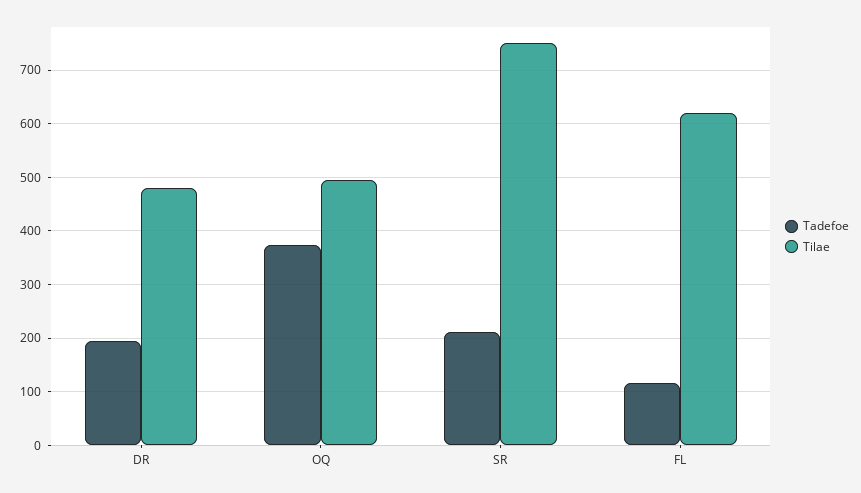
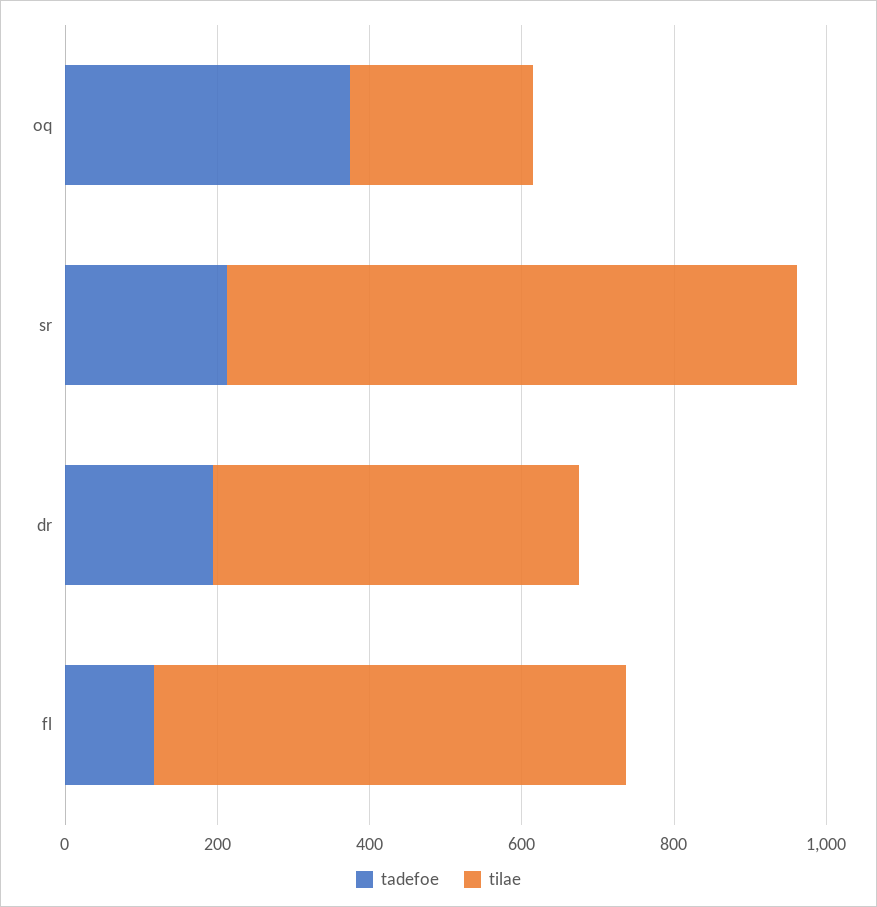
Tilae, OQ: 500 -> 250

